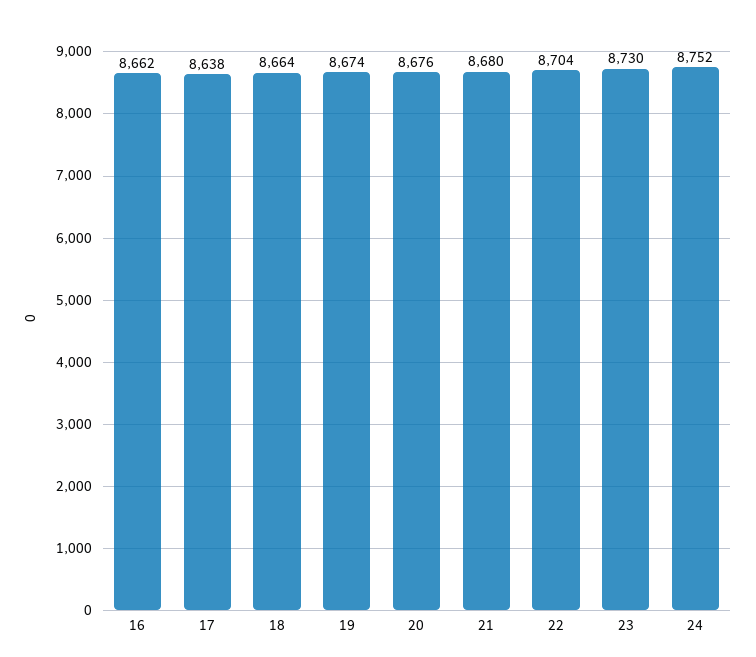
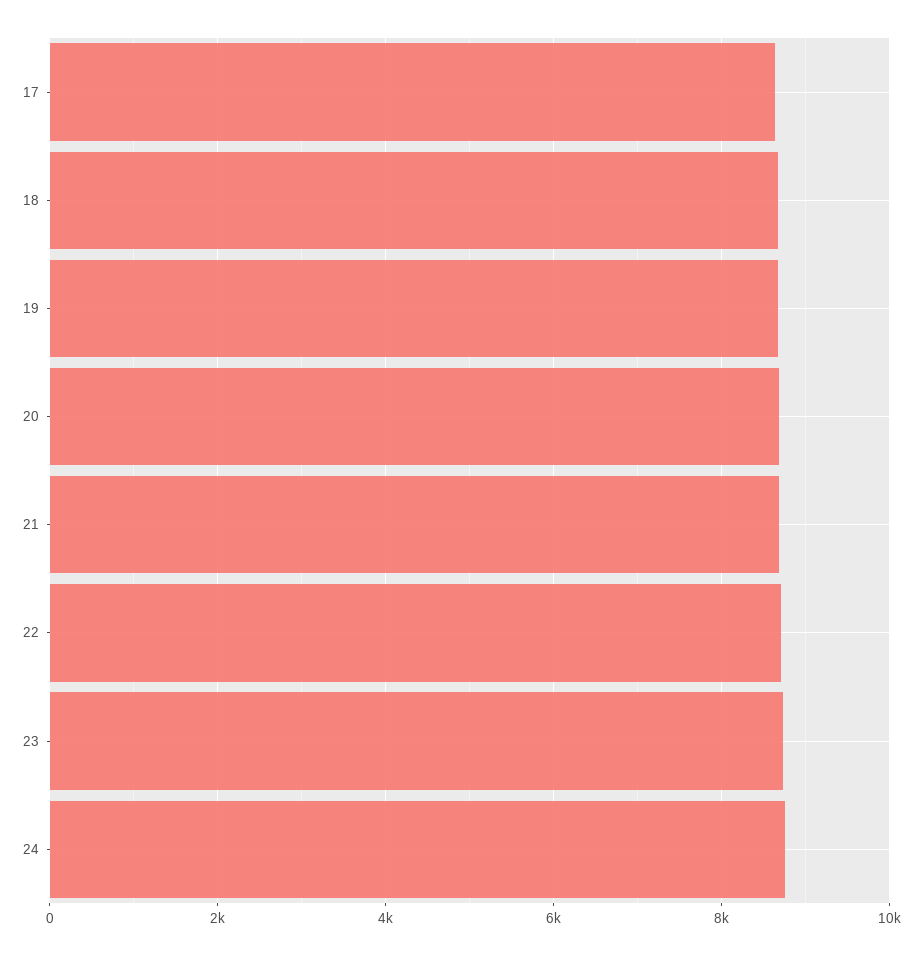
16: 8662 -> none

